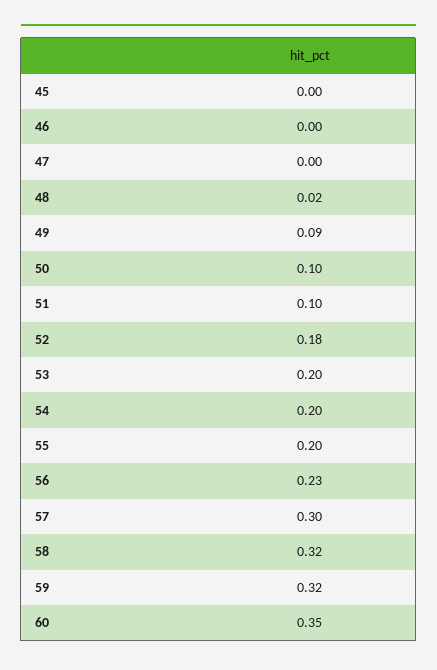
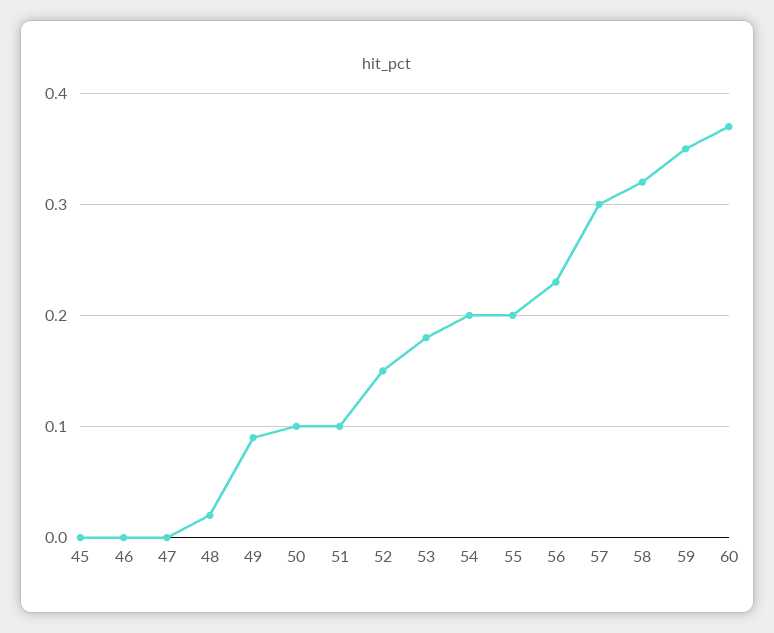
52: 0.18 -> 0.15
53: 0.2 -> 0.18
59: 0.32 -> 0.35
60: 0.35 -> 0.37

